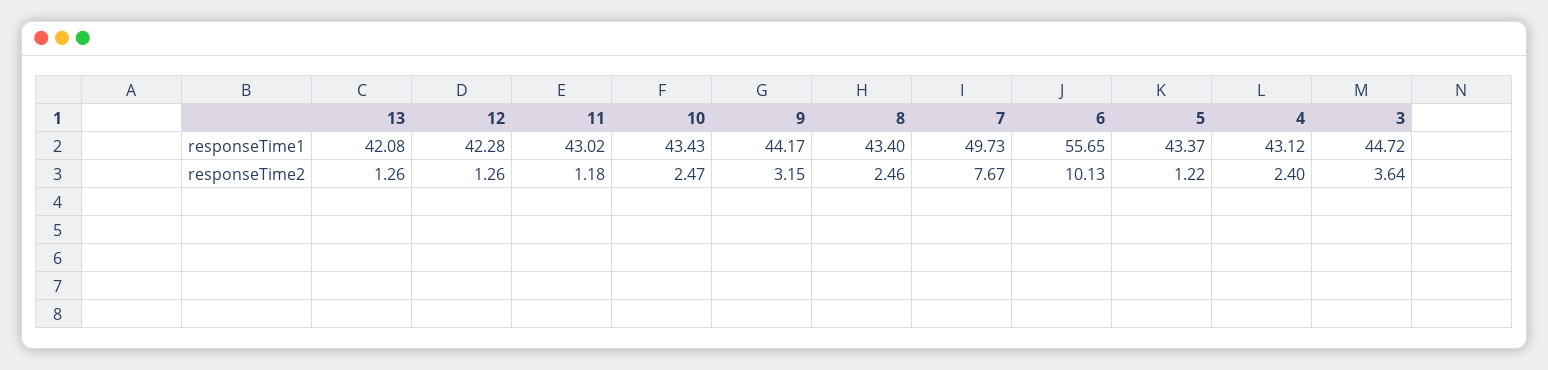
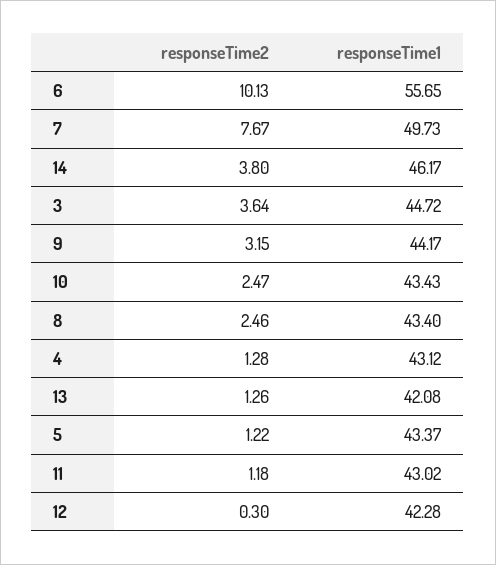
12, responseTime2: 1.26 -> 0.3
4, responseTime2: 2.4 -> 1.28
14, responseTime2: none -> 3.8
14, responseTime1: none -> 46.17

